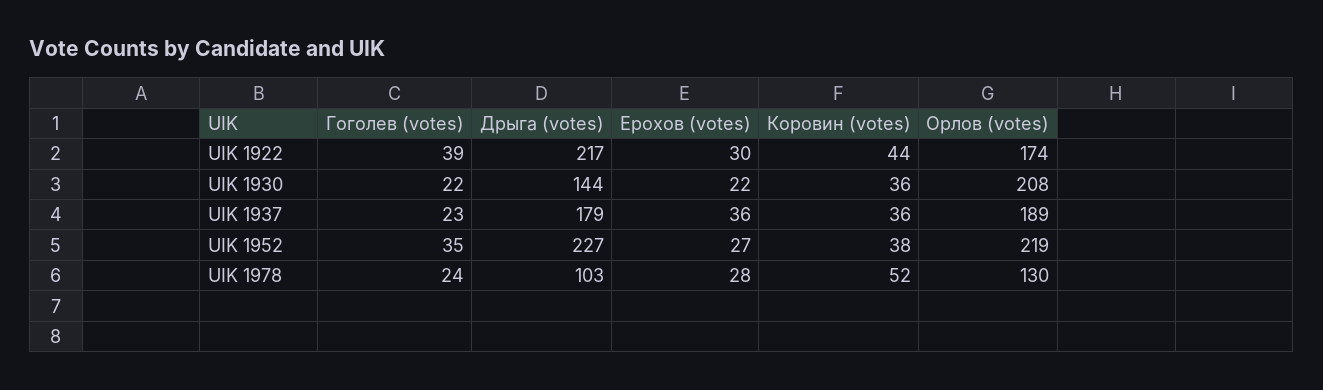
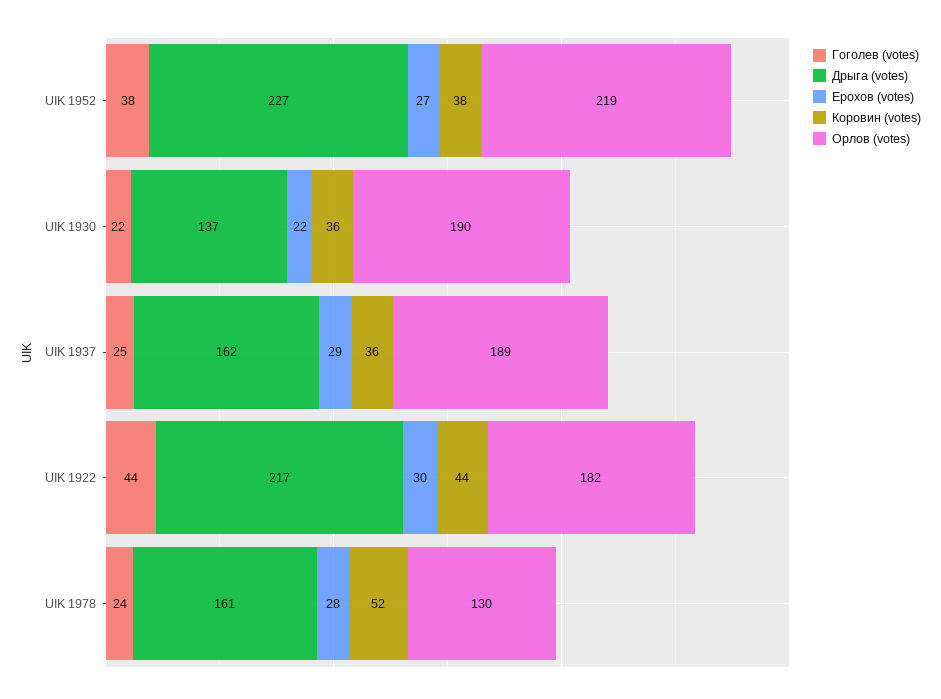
Гоголев (votes), UIK 1922: 39 -> 44
Орлов (votes), UIK 1922: 174 -> 182
Дрыга (votes), UIK 1930: 144 -> 137
Орлов (votes), UIK 1930: 208 -> 190
Гоголев (votes), UIK 1937: 23 -> 25
Дрыга (votes), UIK 1937: 179 -> 162
Ерохов (votes), UIK 1937: 36 -> 29
Гоголев (votes), UIK 1952: 35 -> 38
Дрыга (votes), UIK 1978: 103 -> 161

